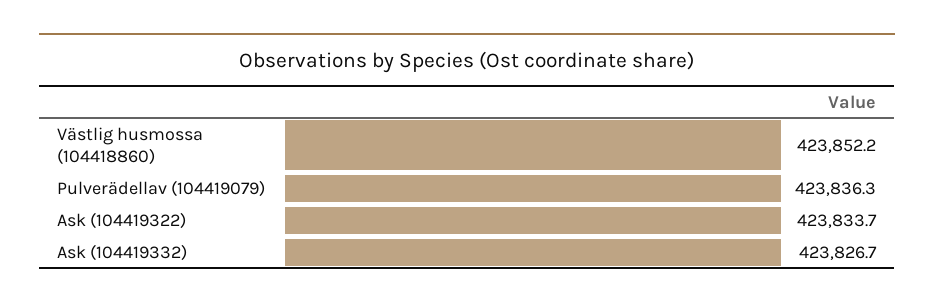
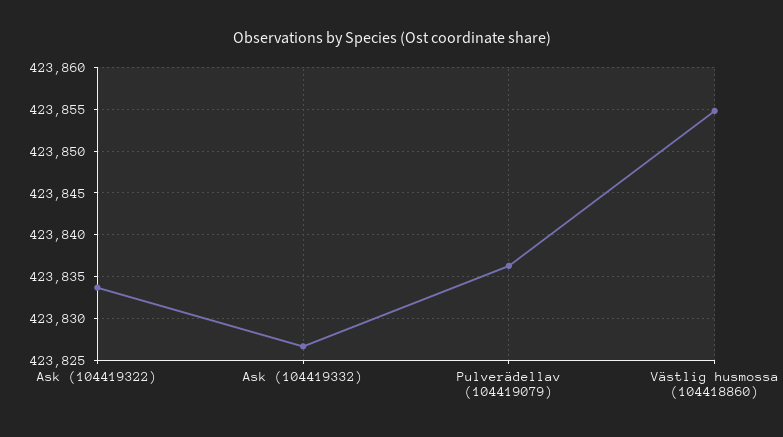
Västlig husmossa (104418860): 423852.2 -> 423855

